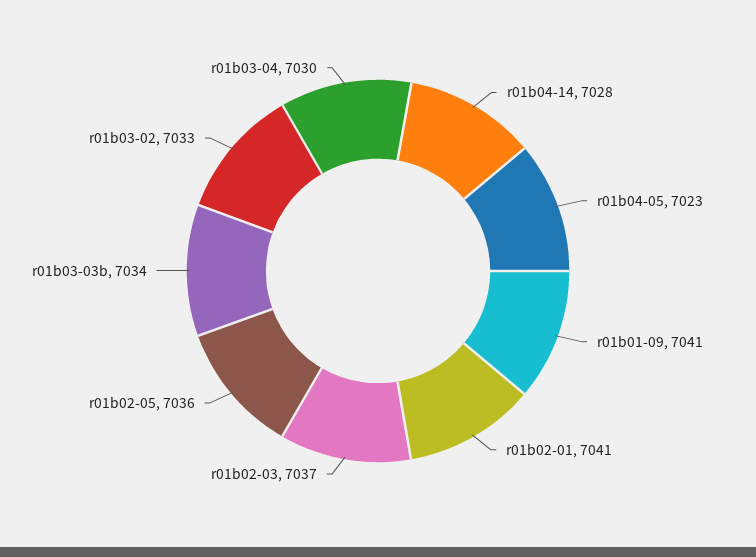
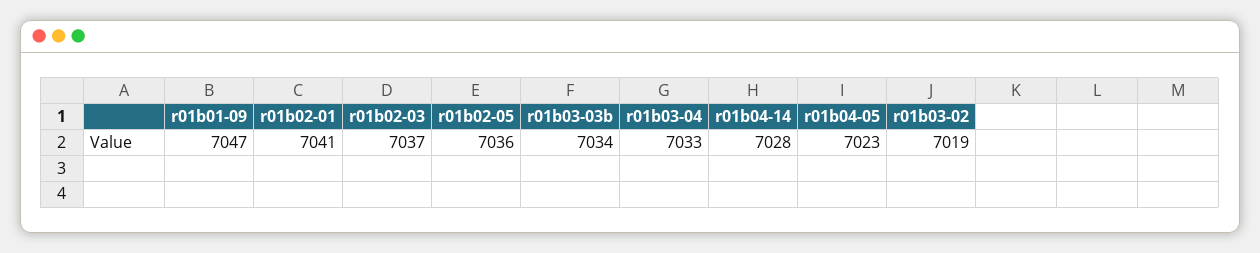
r01b01-09: 7041 -> 7047
r01b03-02: 7033 -> 7019
r01b03-04: 7030 -> 7033

